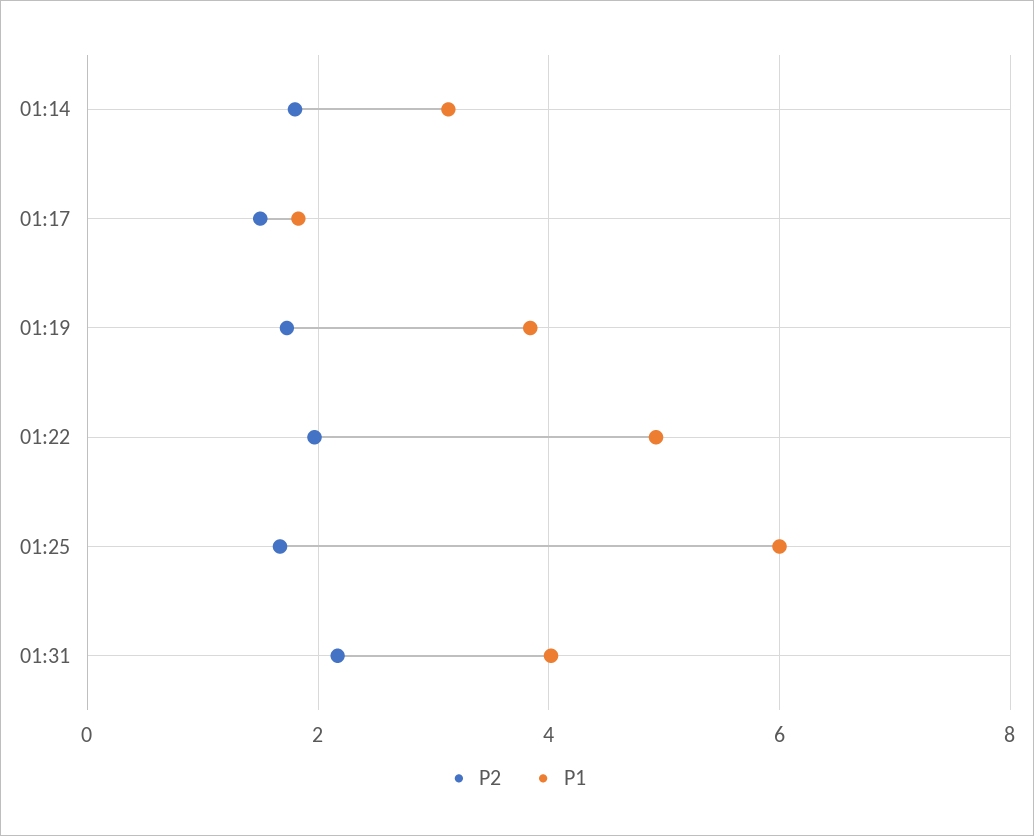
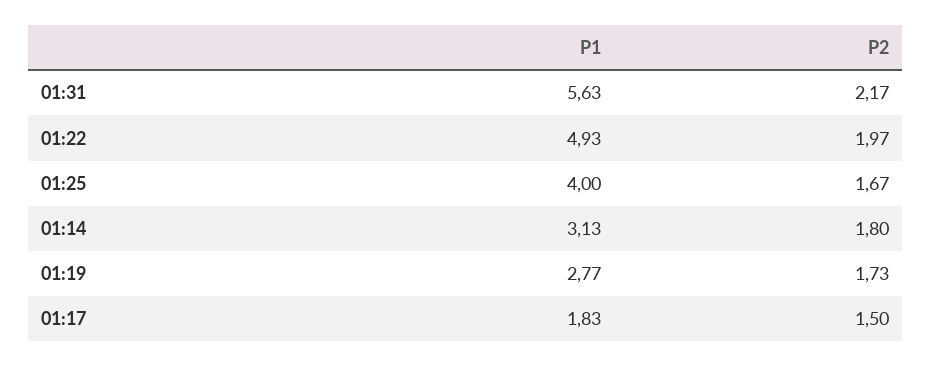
P1, 01:19: 3.8 -> 2.77
P1, 01:25: 6 -> 4
P1, 01:31: 4 -> 5.63

